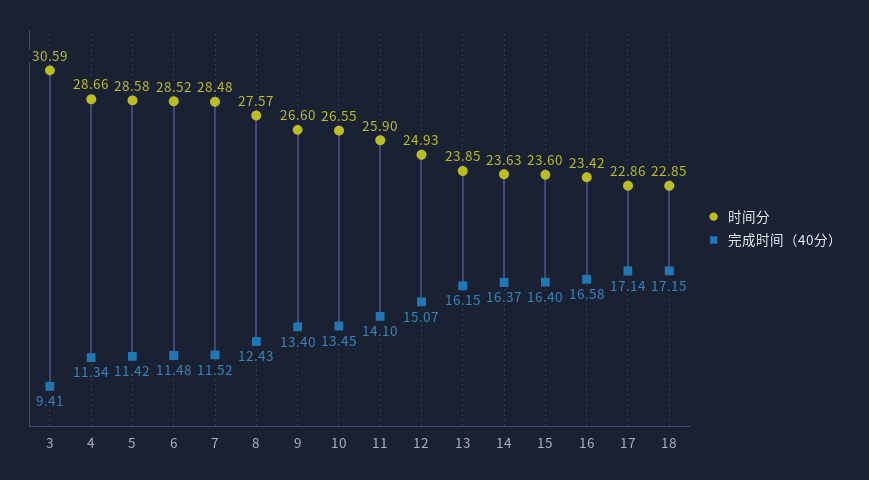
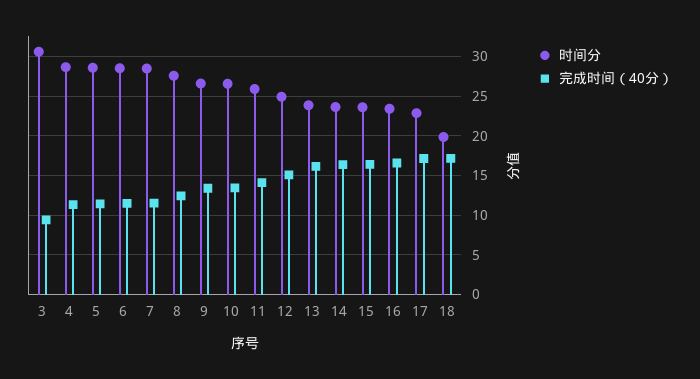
时间分, 18: 22.85 -> 20

